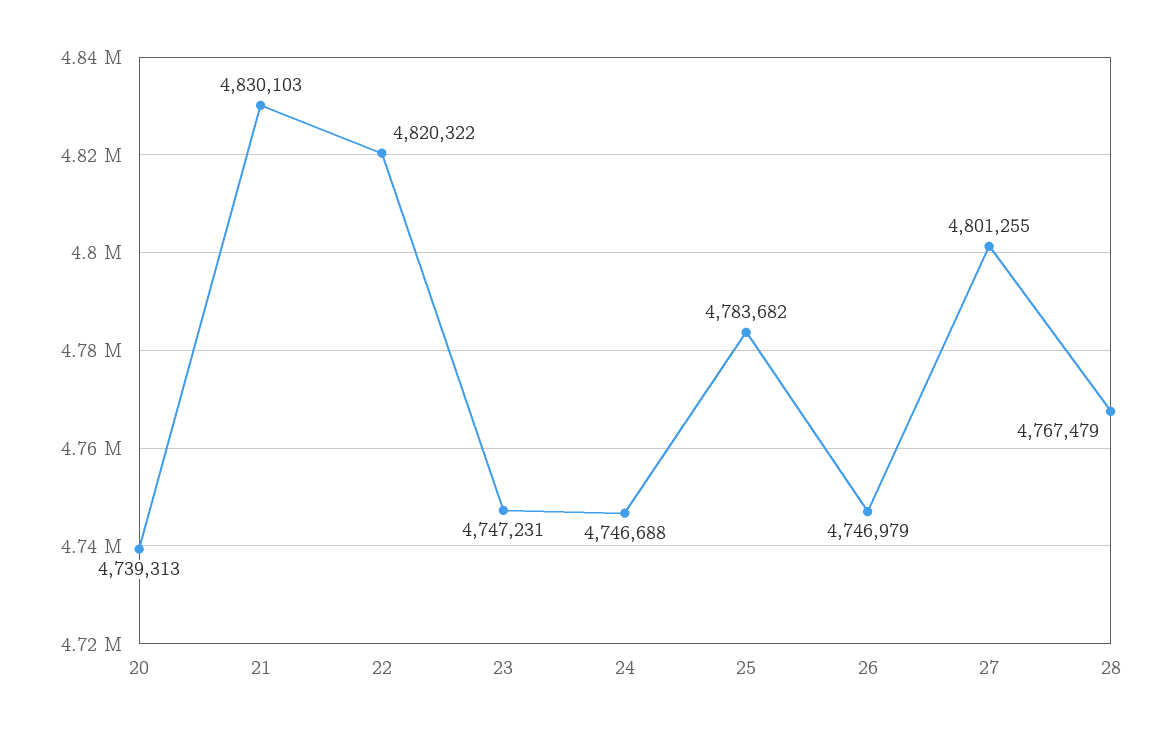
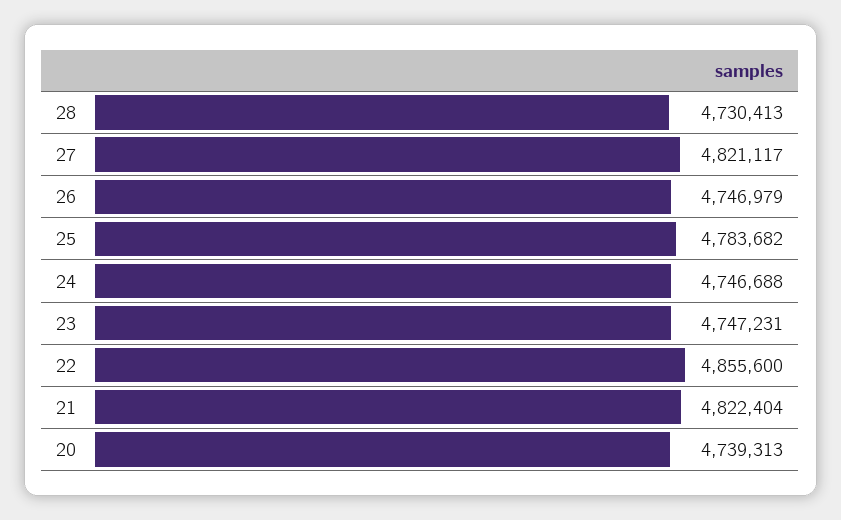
21: 4830103 -> 4822404
22: 4820322 -> 4855600
27: 4801255 -> 4821117
28: 4767479 -> 4730413

